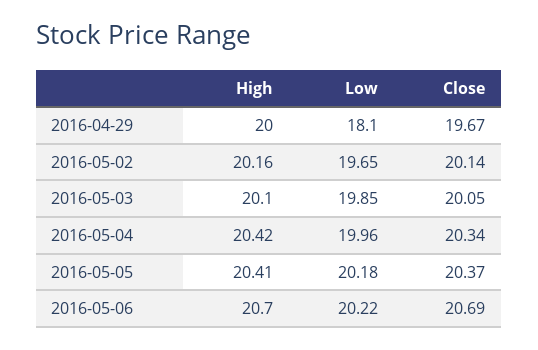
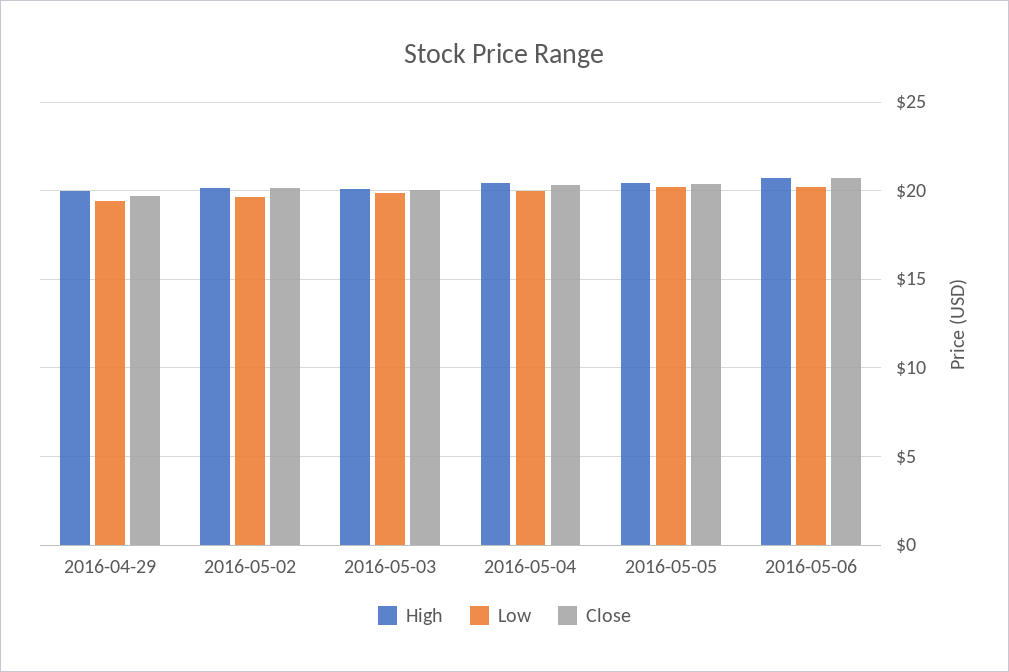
Low, 2016-04-29: 18.1 -> 19.5

